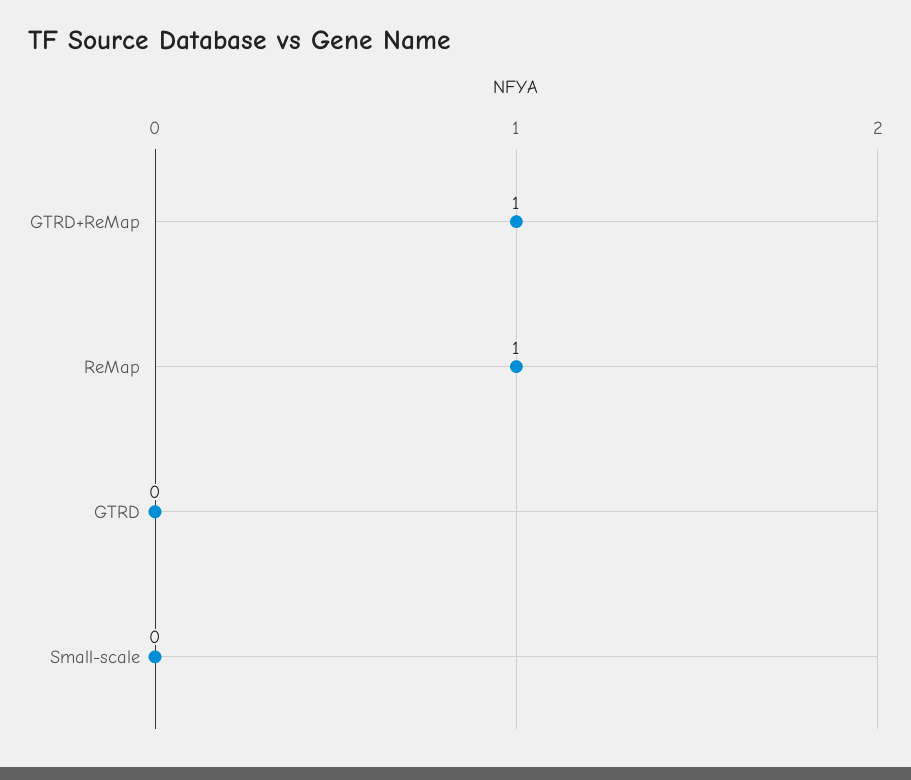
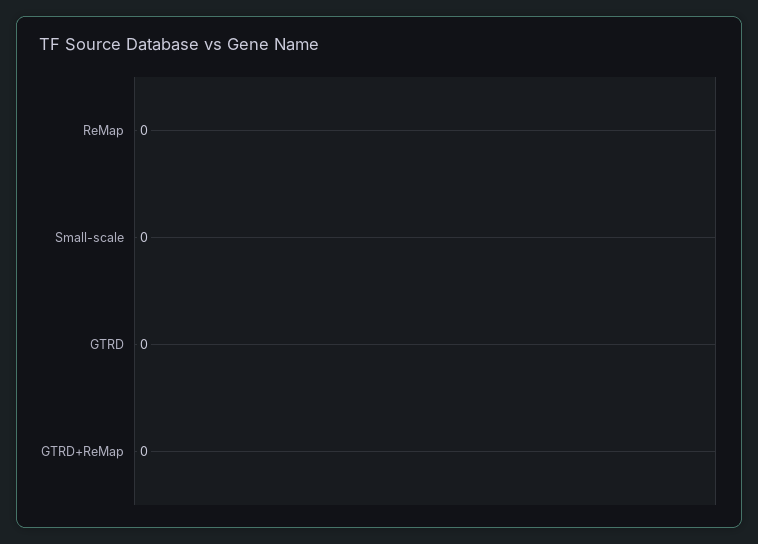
GTRD+ReMap: 1 -> 0
ReMap: 1 -> 0

